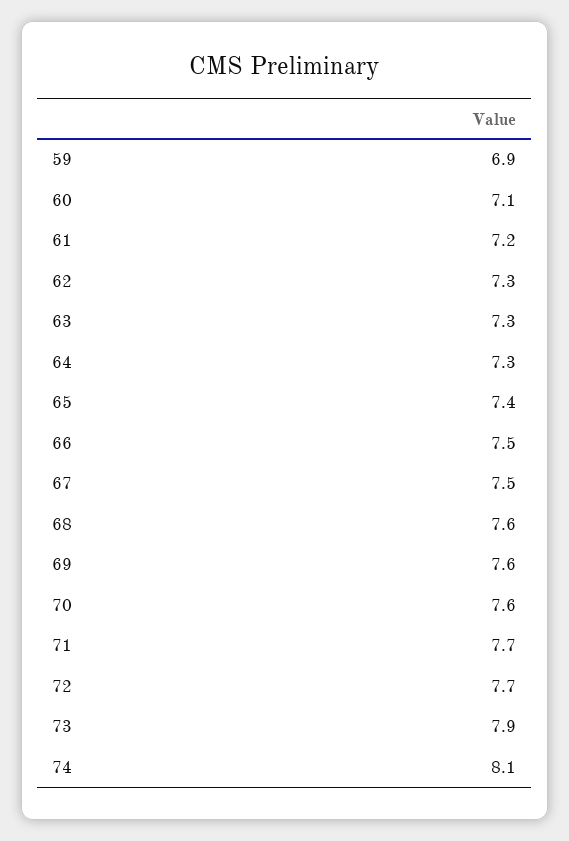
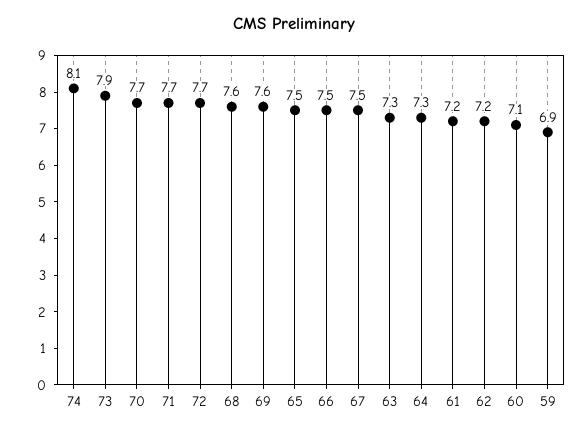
62: 7.3 -> 7.2
65: 7.4 -> 7.5
70: 7.6 -> 7.7

